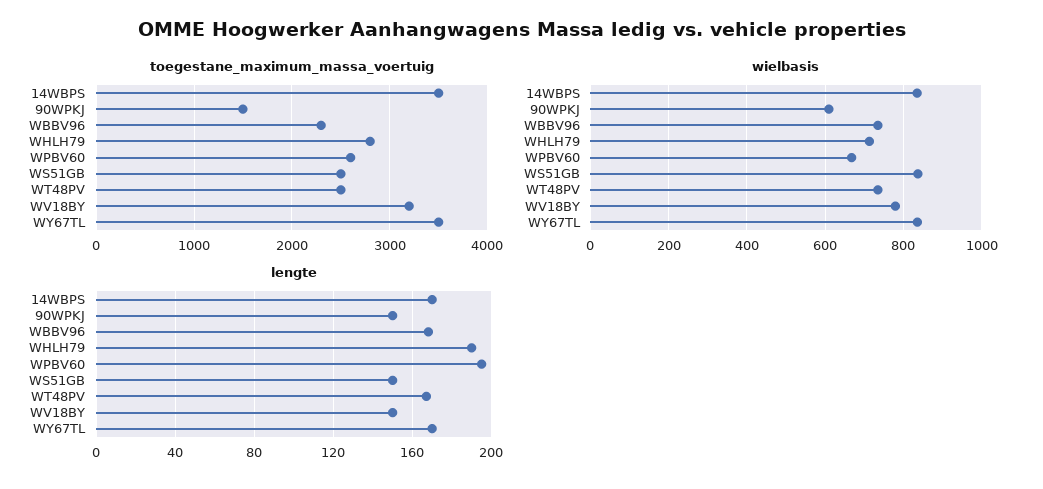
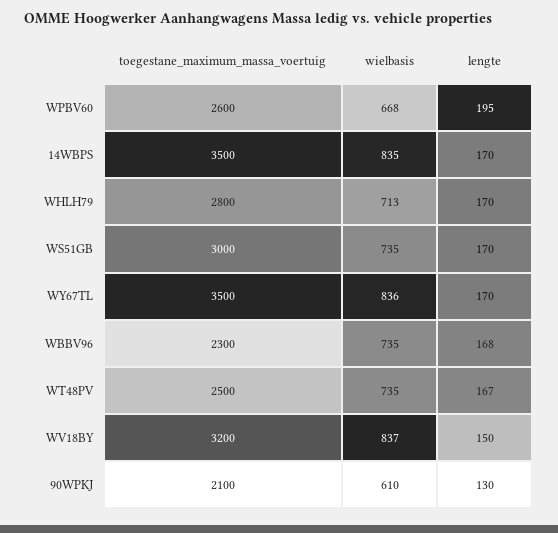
toegestane_maximum_massa_voertuig, 90WPKJ: 1500 -> 2100
toegestane_maximum_massa_voertuig, WS51GB: 2500 -> 3000
wielbasis, WS51GB: 840 -> 735
wielbasis, WV18BY: 780 -> 837
lengte, 90WPKJ: 150 -> 130
lengte, WHLH79: 190 -> 170
lengte, WS51GB: 150 -> 170

